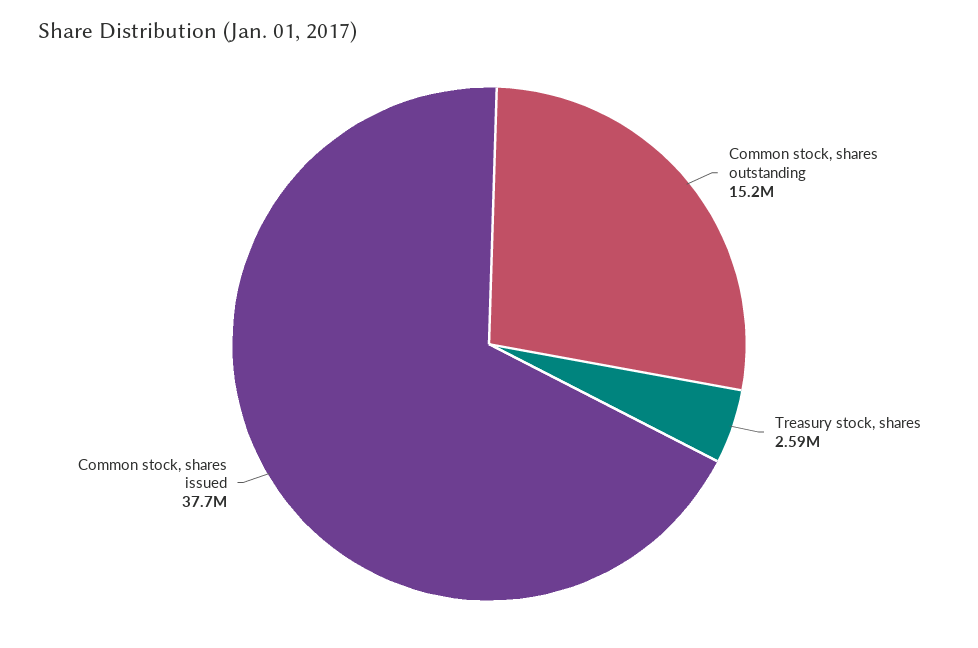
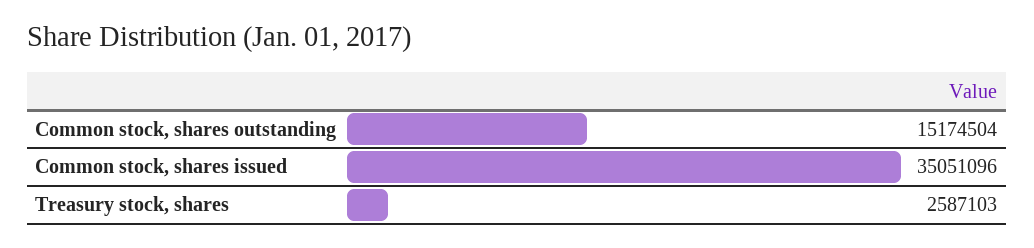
Common stock, shares issued: 37700000 -> 35051096

